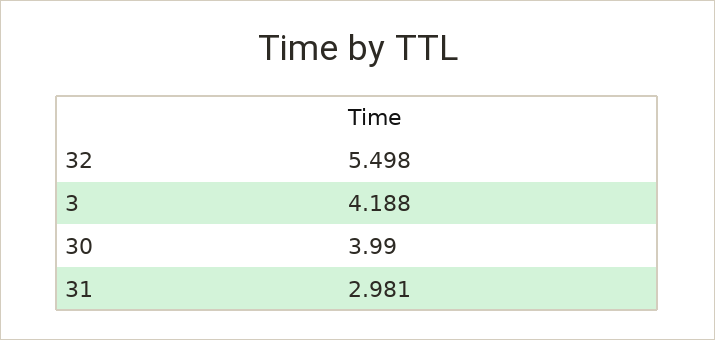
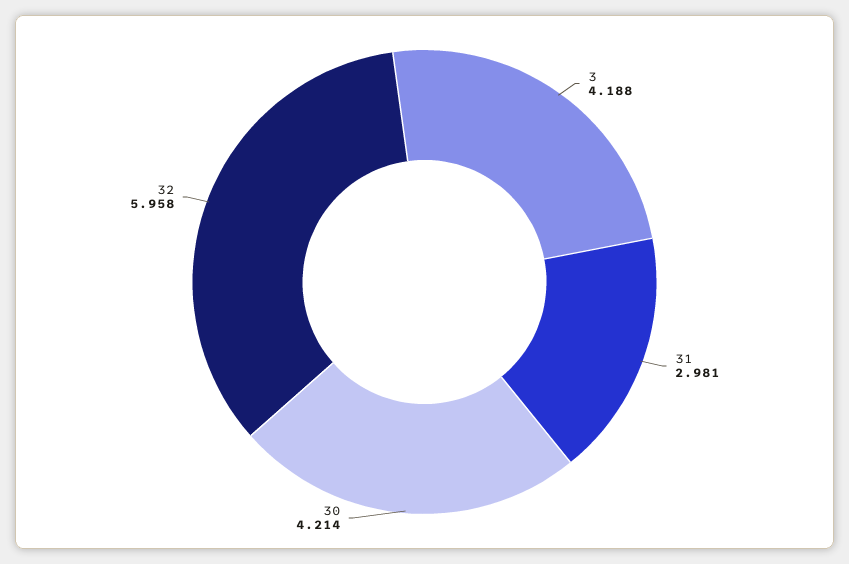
32: 5.498 -> 5.958
30: 3.99 -> 4.214

